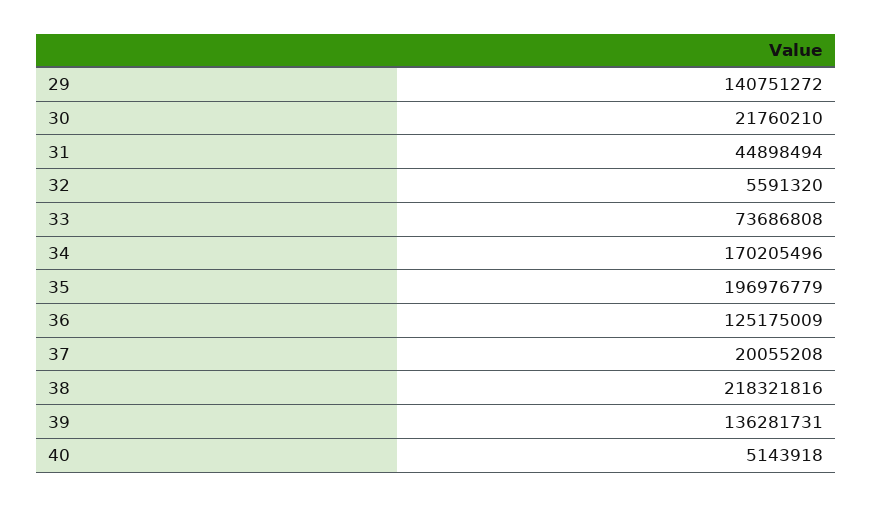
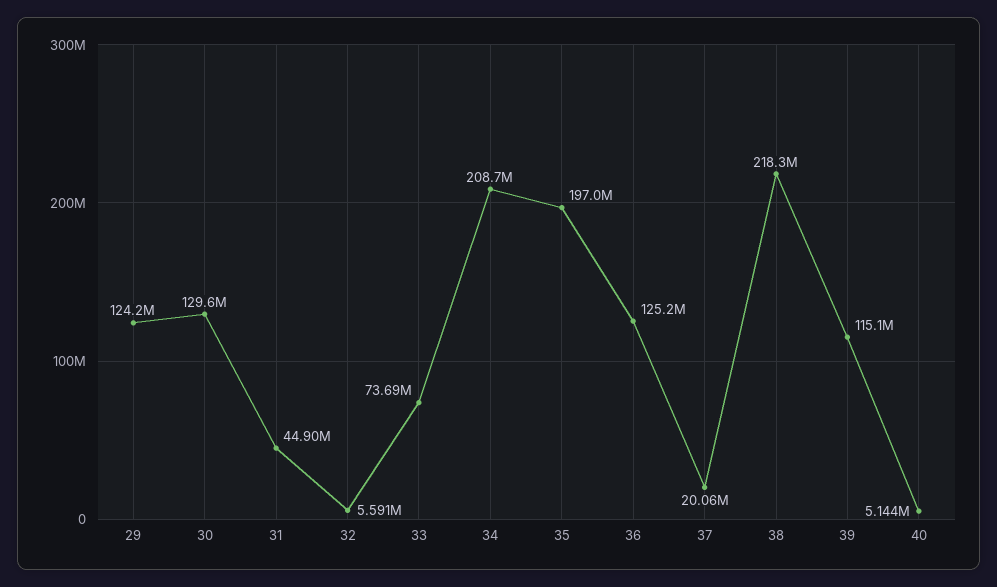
29: 140751272 -> 124200000
30: 21760210 -> 129600000
34: 170205496 -> 208700000
39: 136281731 -> 115100000

